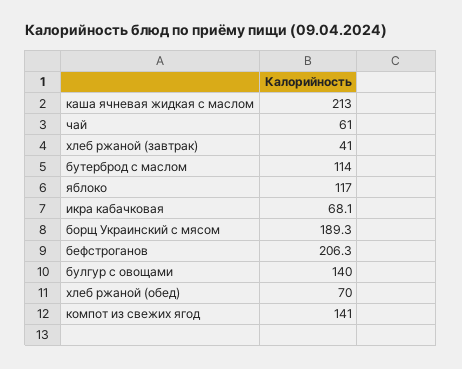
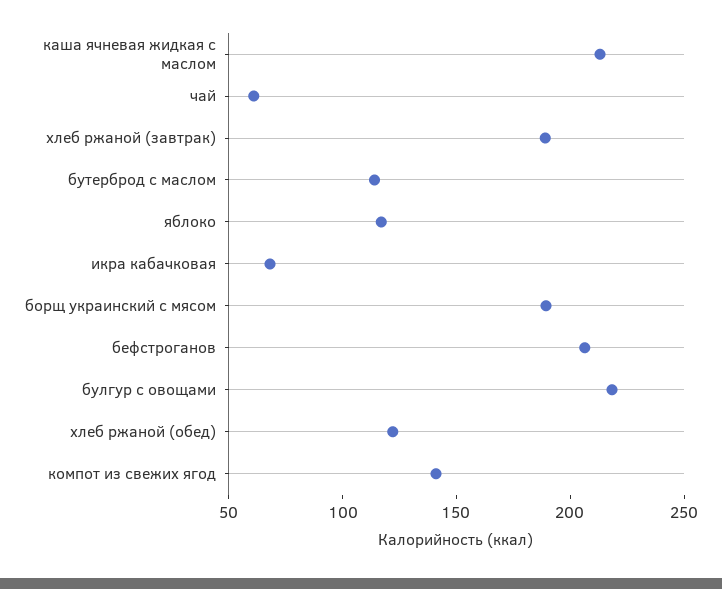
хлеб ржаной (завтрак): 41 -> 190
булгур с овощами: 140 -> 220
хлеб ржаной (обед): 70 -> 120

